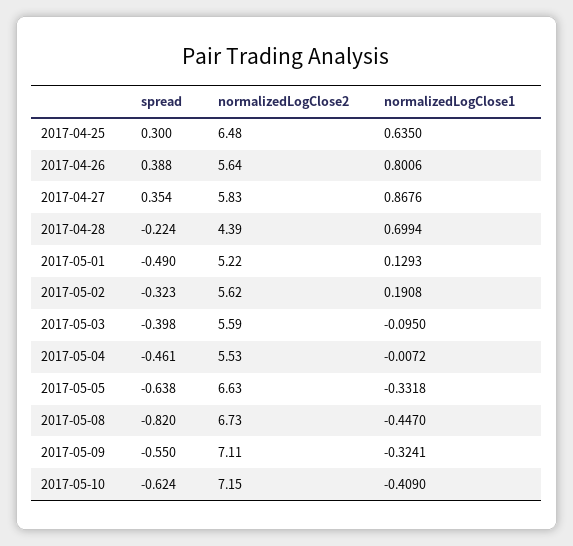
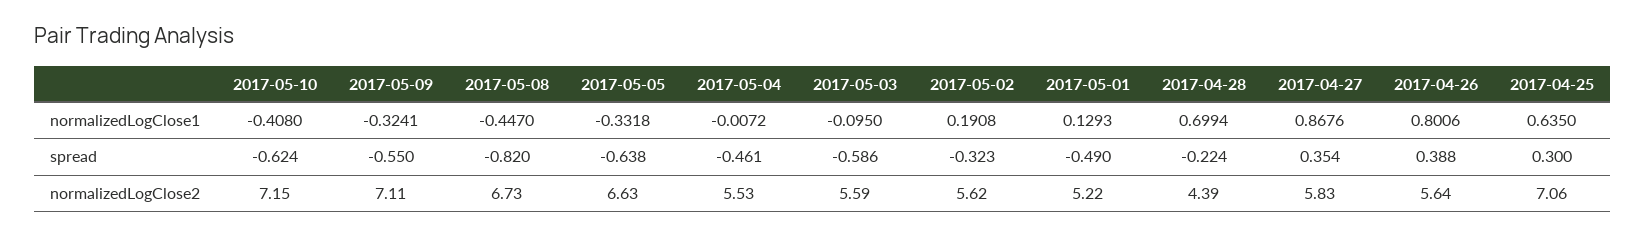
normalizedLogClose2, 2017-04-25: 6.48 -> 7.06
spread, 2017-05-03: -0.398 -> -0.586
normalizedLogClose1, 2017-05-10: -0.409 -> -0.408

